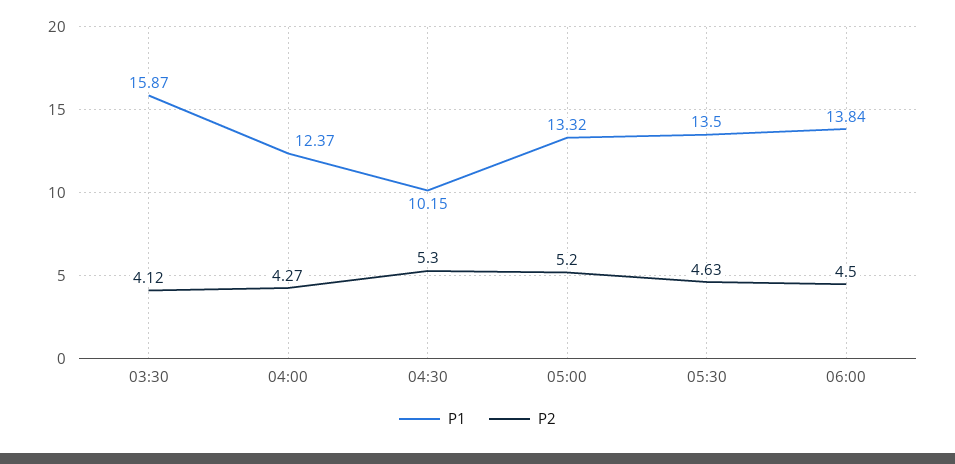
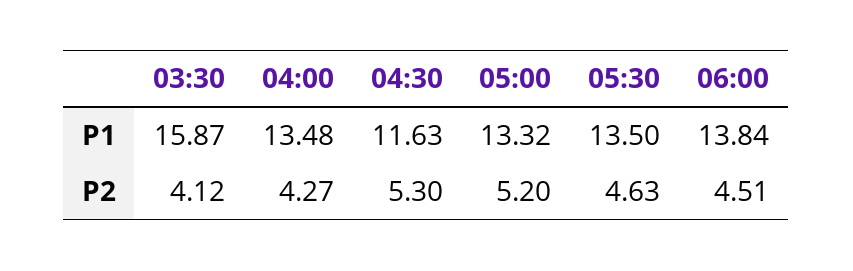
P1, 04:00: 12.37 -> 13.48
P1, 04:30: 10.15 -> 11.63
P2, 06:00: 4.5 -> 4.51

